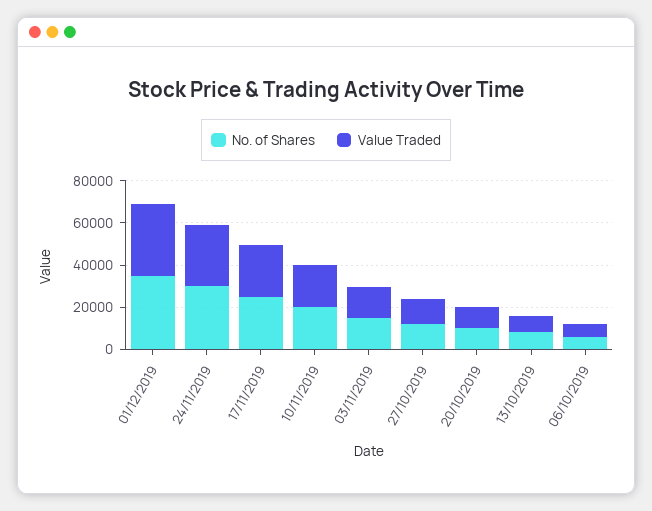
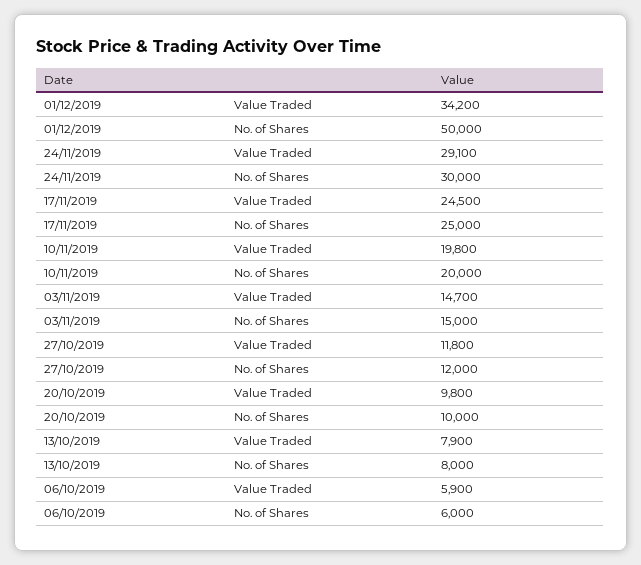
No. of Shares, 01/12/2019: 35000 -> 50000

